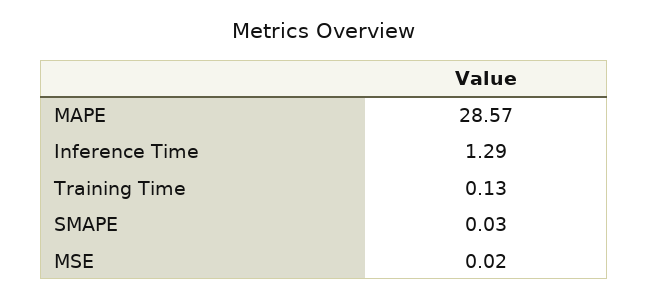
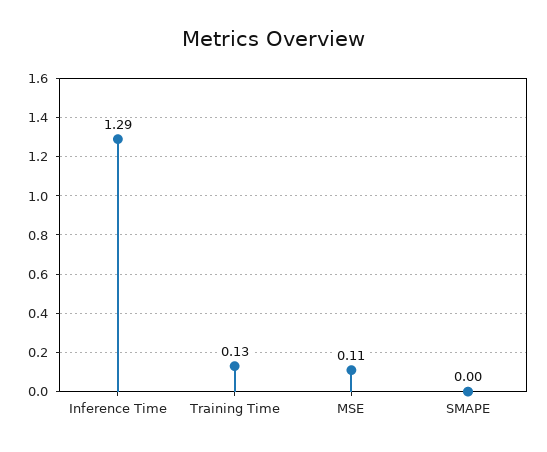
MAPE: 28.57 -> none
SMAPE: 0.03 -> 0
MSE: 0.02 -> 0.11

